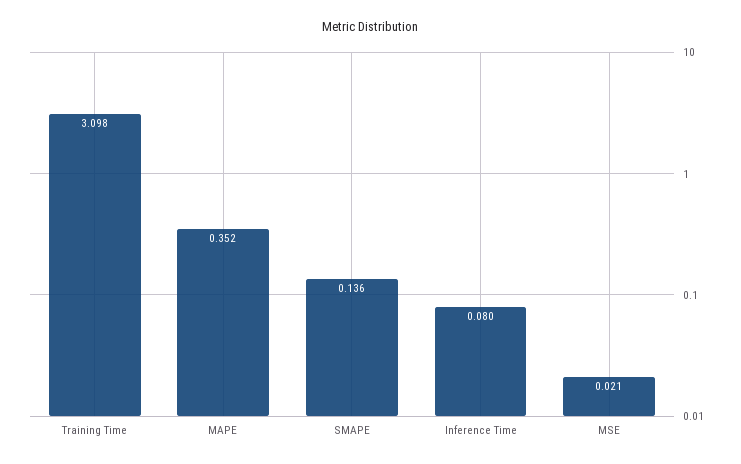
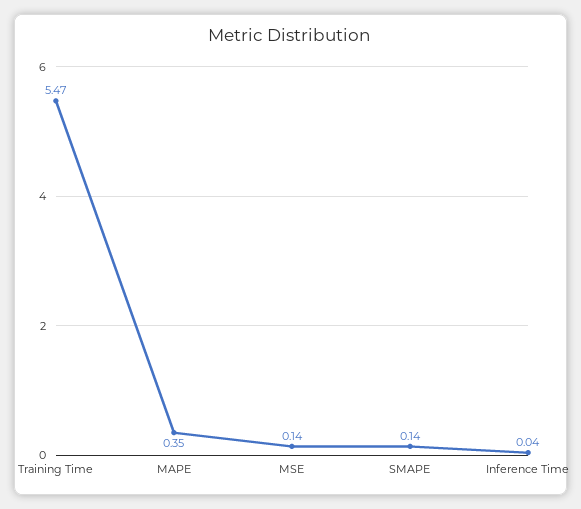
Training Time: 3.098 -> 5.47
Inference Time: 0.08 -> 0.04
MSE: 0.021 -> 0.14

